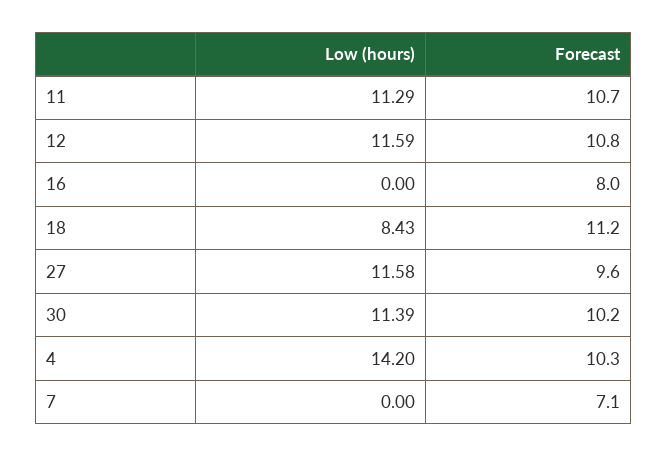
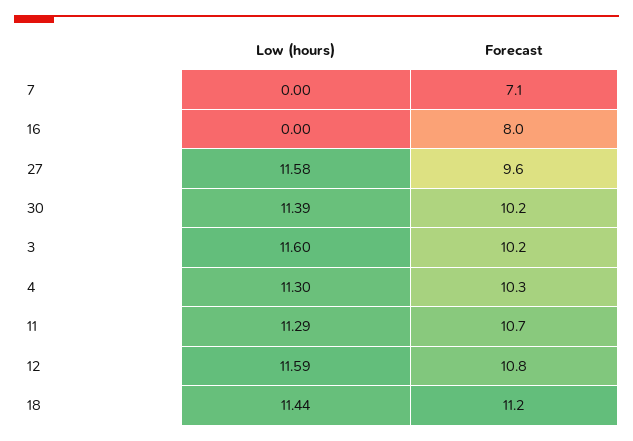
Low (hours), 18: 8.43 -> 11.44
Low (hours), 4: 14.2 -> 11.3
Low (hours), 3: none -> 11.6
Forecast, 3: none -> 10.2

